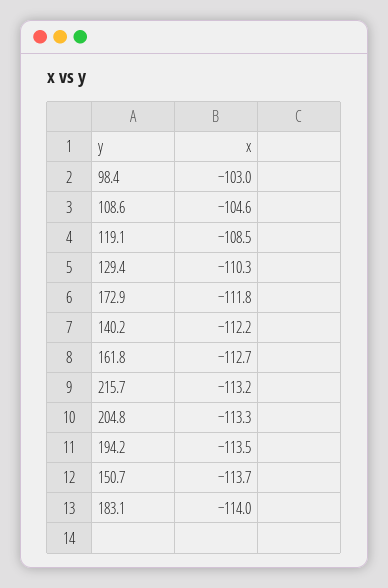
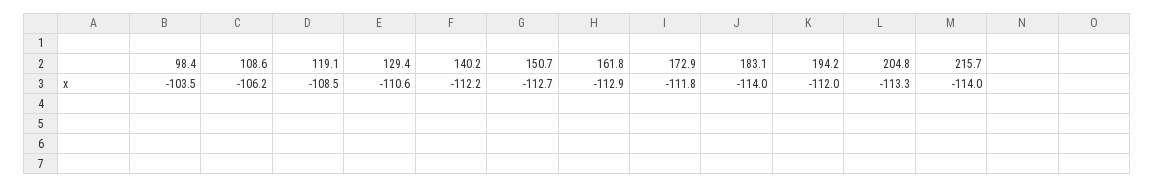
98.4: -103 -> -103.5
108.6: -104.6 -> -106.2
129.4: -110.3 -> -110.6
161.8: -112.7 -> -112.9
215.7: -113.2 -> -114
194.2: -113.5 -> -112
150.7: -113.7 -> -112.7

